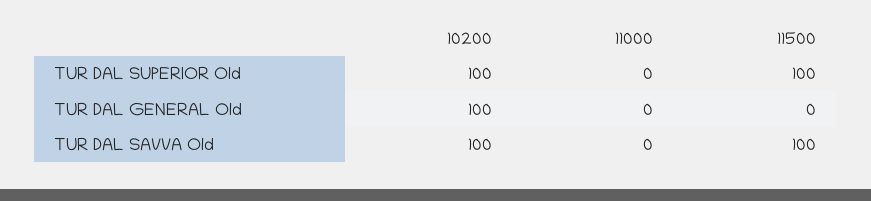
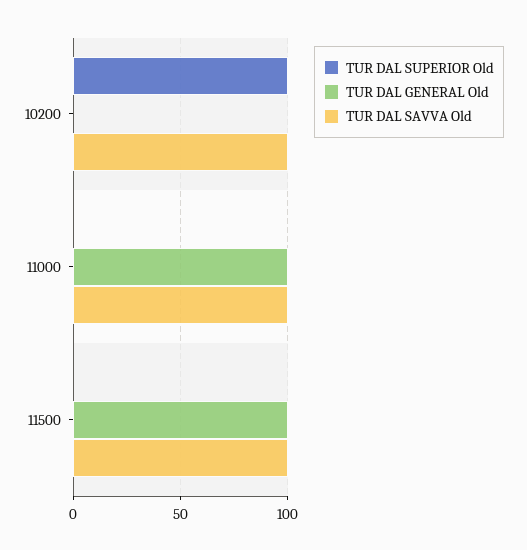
TUR DAL SUPERIOR Old, 11500: 100 -> 0
TUR DAL GENERAL Old, 10200: 100 -> 0
TUR DAL GENERAL Old, 11000: 0 -> 100
TUR DAL GENERAL Old, 11500: 0 -> 100
TUR DAL SAVVA Old, 11000: 0 -> 100

